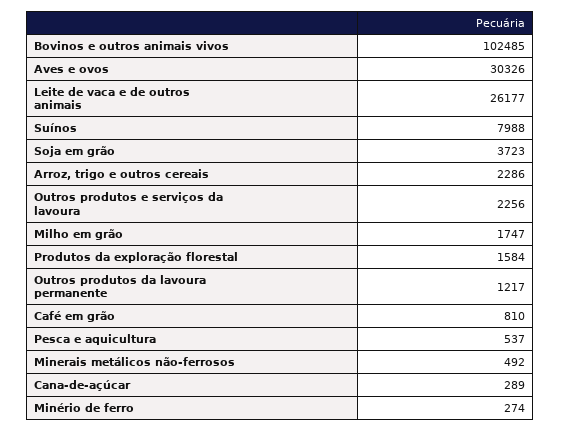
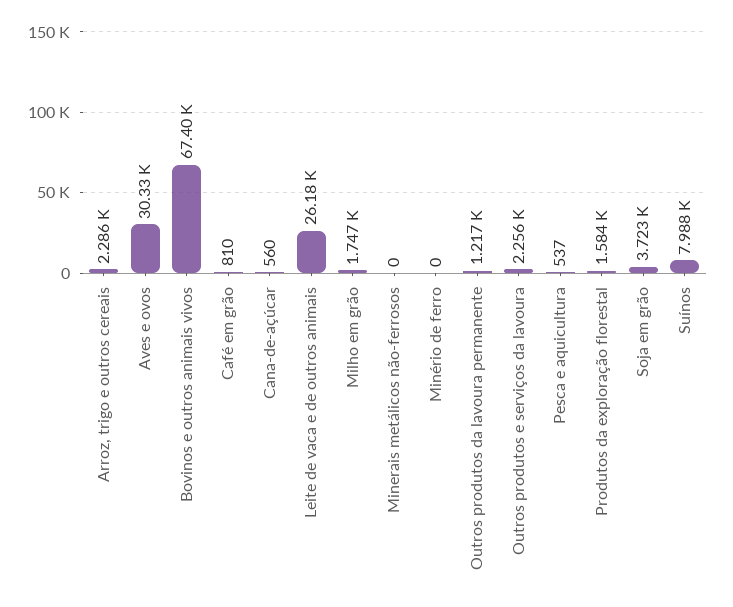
Bovinos e outros animais vivos: 102485 -> 67400
Minerais metálicos não-ferrosos: 492 -> 0
Cana-de-açúcar: 289 -> 560
Minério de ferro: 274 -> 0

